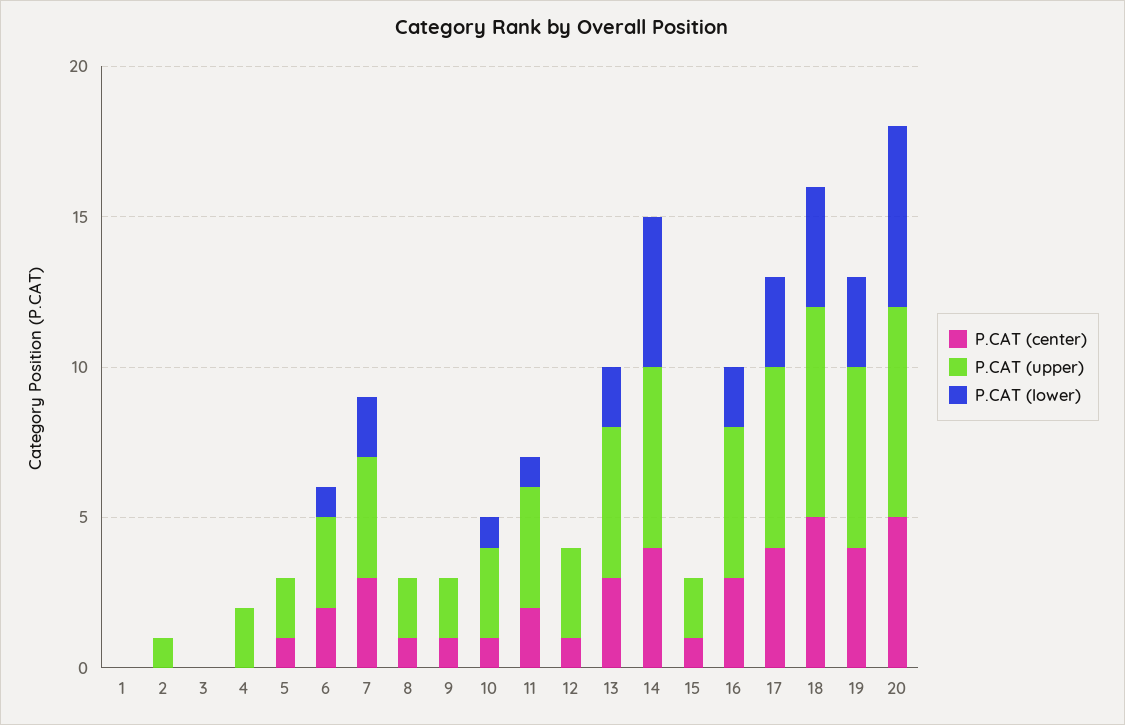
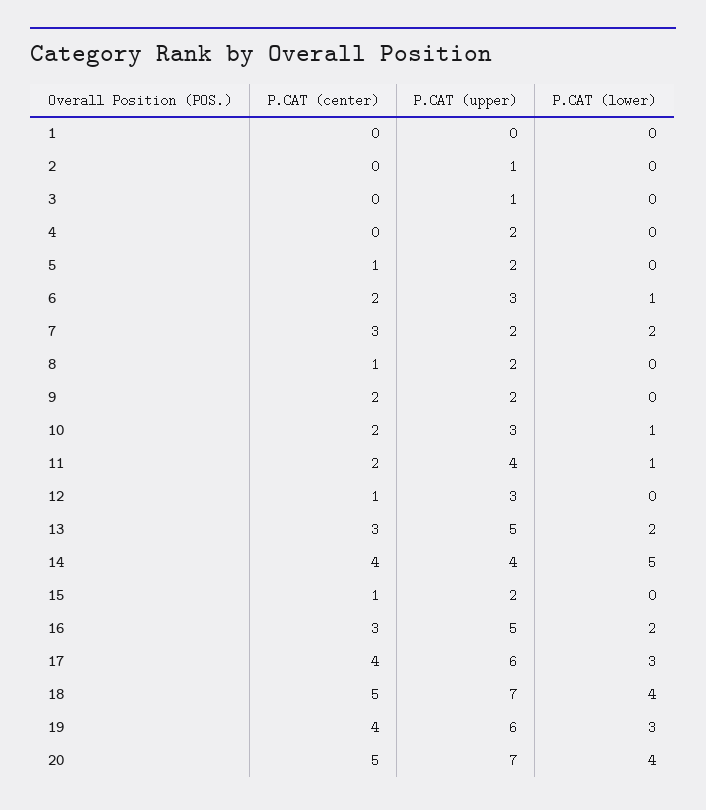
P.CAT (upper), 3: 0 -> 1
P.CAT (upper), 7: 4 -> 2
P.CAT (center), 9: 1 -> 2
P.CAT (center), 10: 1 -> 2
P.CAT (upper), 14: 6 -> 4
P.CAT (lower), 20: 6 -> 4

